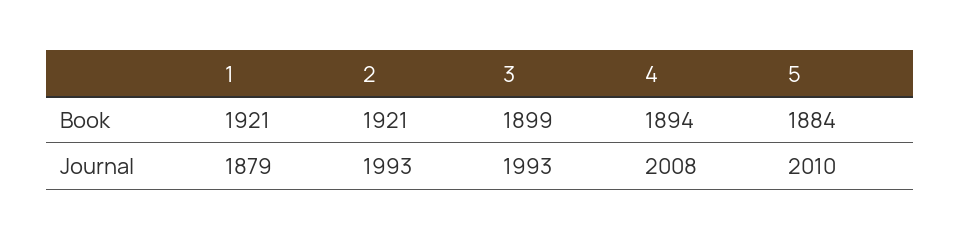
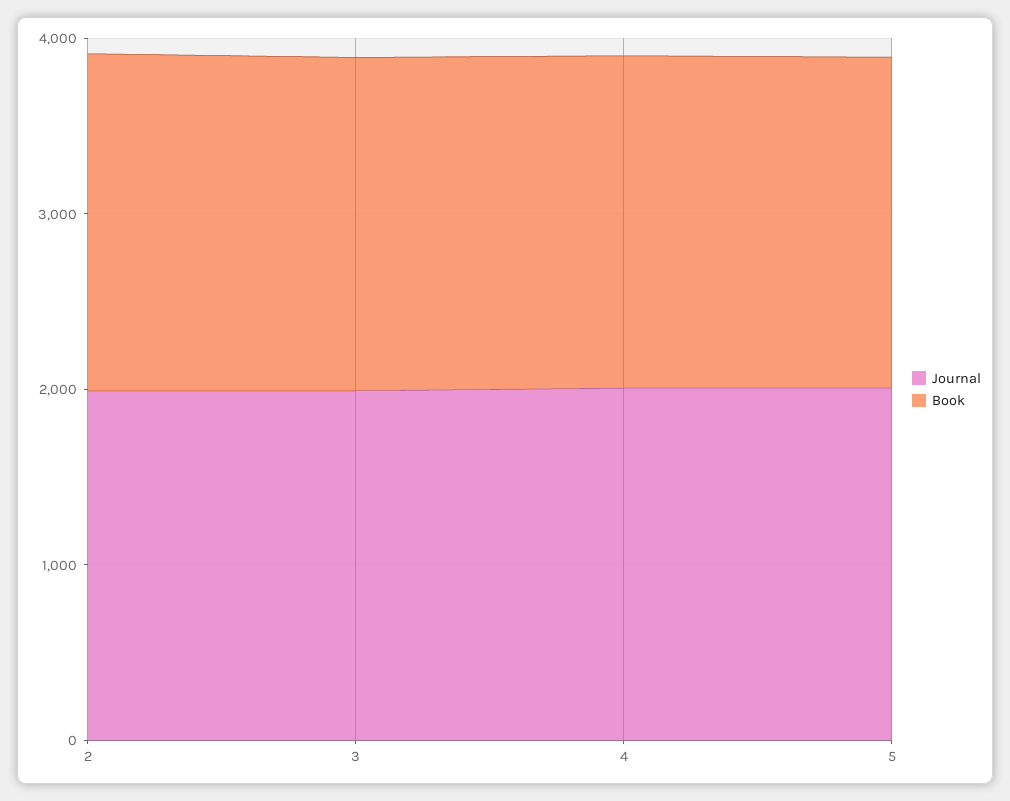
Book, 1: 1921 -> none
Journal, 1: 1879 -> none

